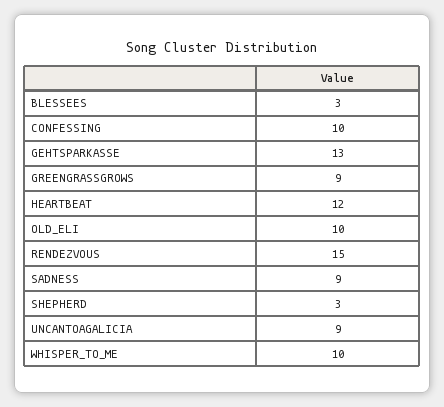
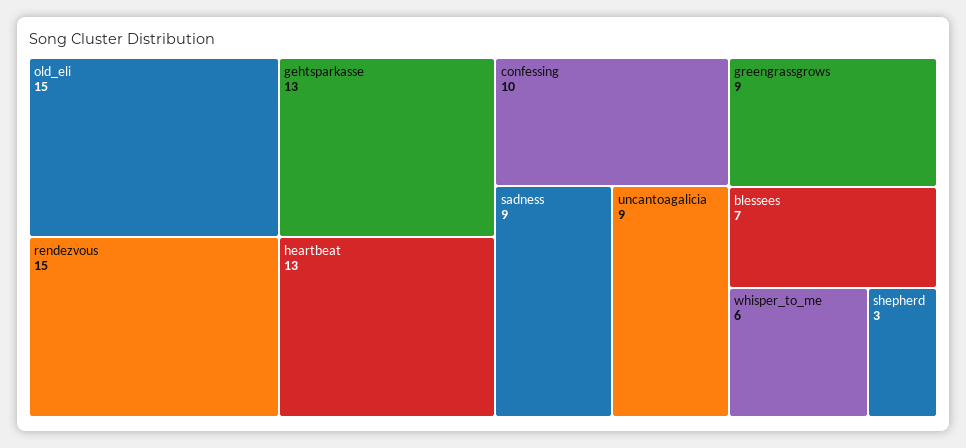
BLESSEES: 3 -> 7
HEARTBEAT: 12 -> 13
OLD_ELI: 10 -> 15
WHISPER_TO_ME: 10 -> 6

